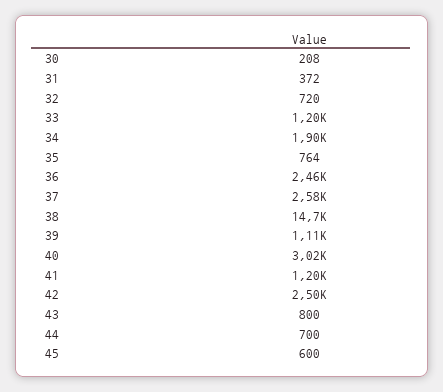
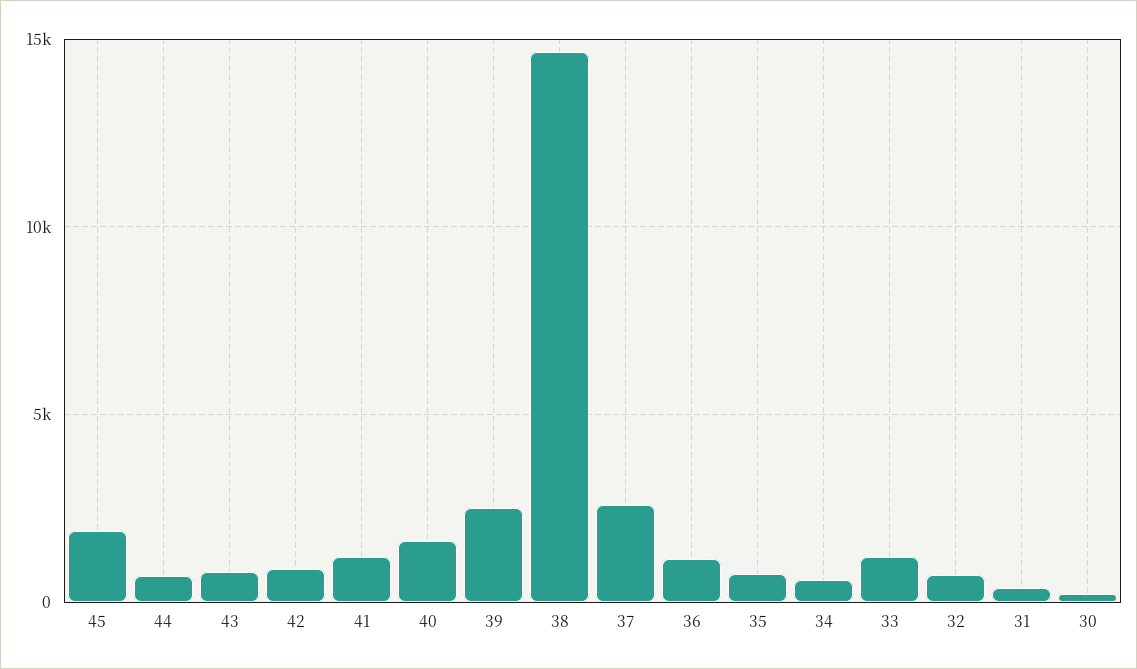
34: 1900 -> 500
36: 2460 -> 1000
39: 1110 -> 2500
40: 3020 -> 1500
42: 2500 -> 1000
45: 600 -> 2000

